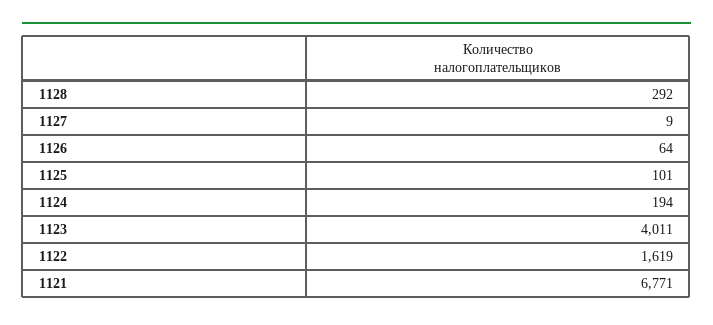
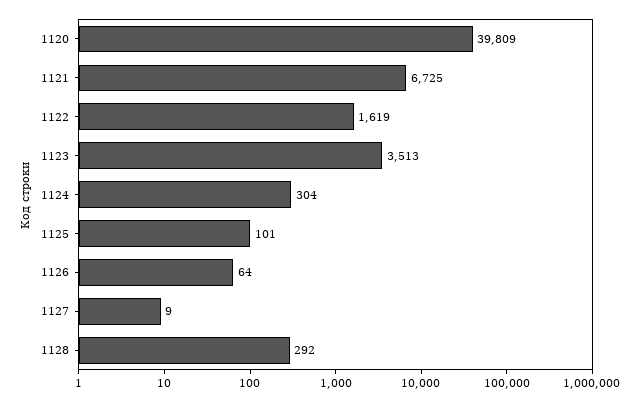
1124: 194 -> 304
1123: 4011 -> 3513
1121: 6771 -> 6725
1120: none -> 39809

